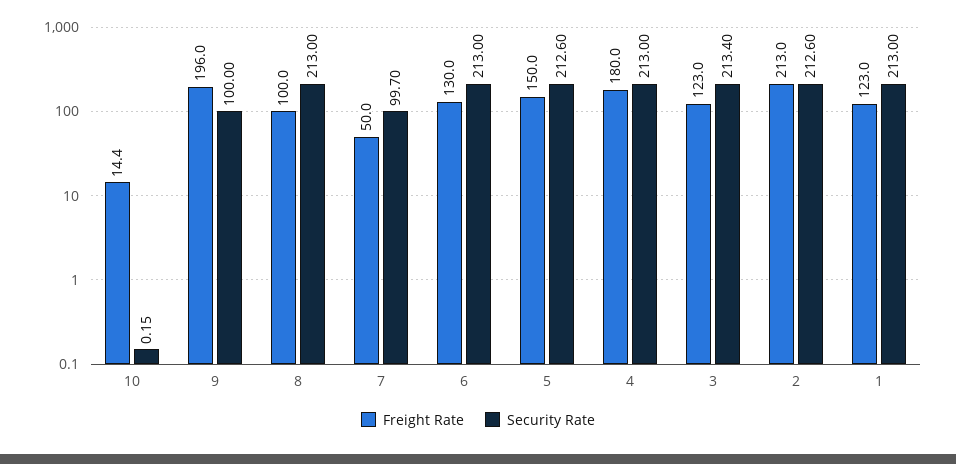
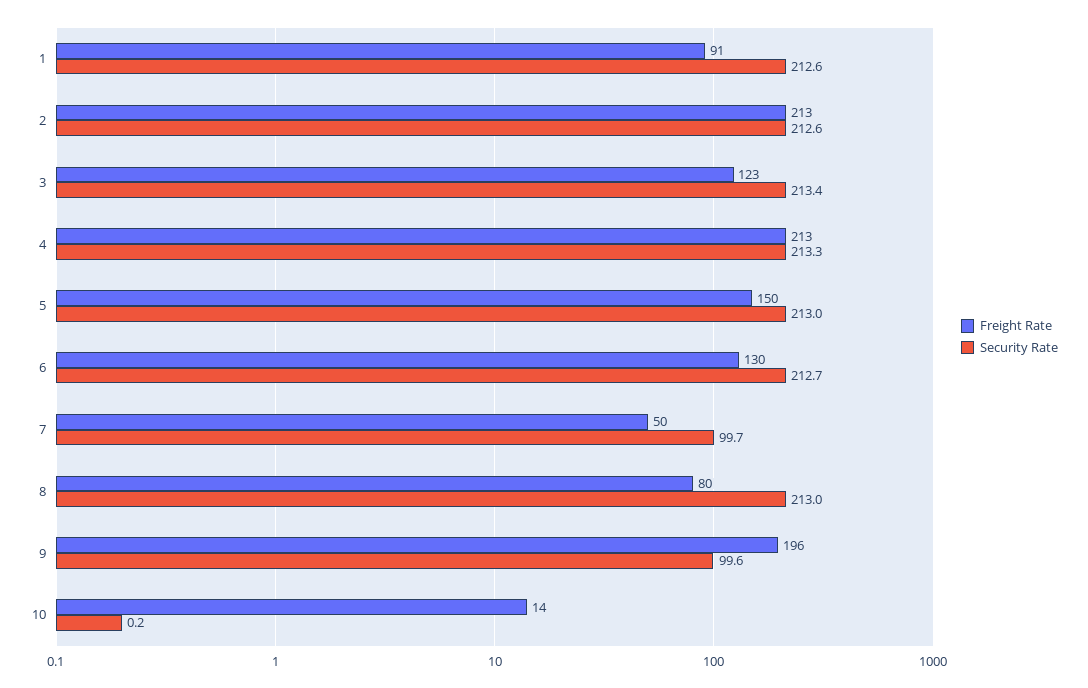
Security Rate, 9: 100 -> 99.6
Freight Rate, 8: 100 -> 80
Security Rate, 6: 213 -> 212.7
Security Rate, 5: 212.6 -> 213
Freight Rate, 4: 180 -> 213
Security Rate, 4: 213 -> 213.3
Freight Rate, 1: 123 -> 91
Security Rate, 1: 213 -> 212.6

